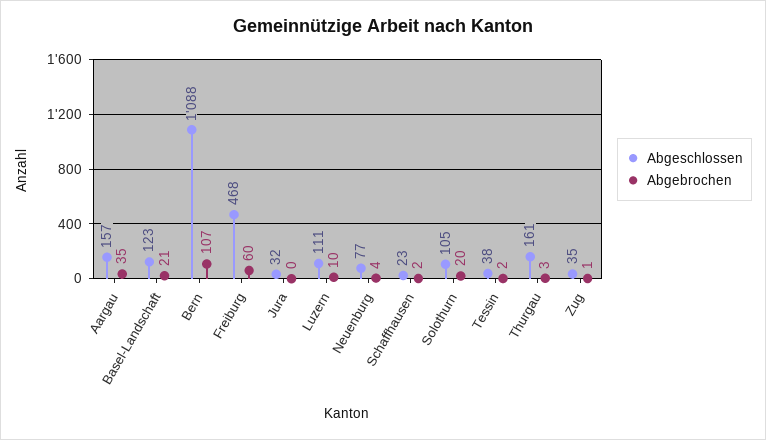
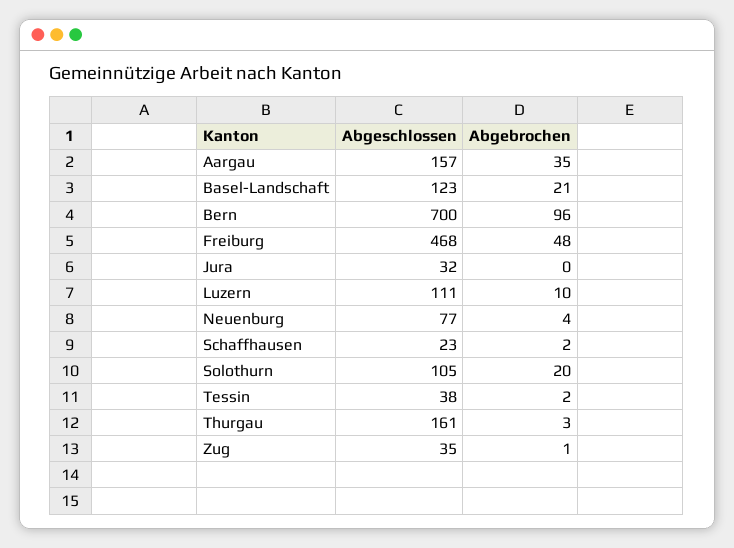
Abgeschlossen, Bern: 1088 -> 700
Abgebrochen, Bern: 107 -> 96
Abgebrochen, Freiburg: 60 -> 48

